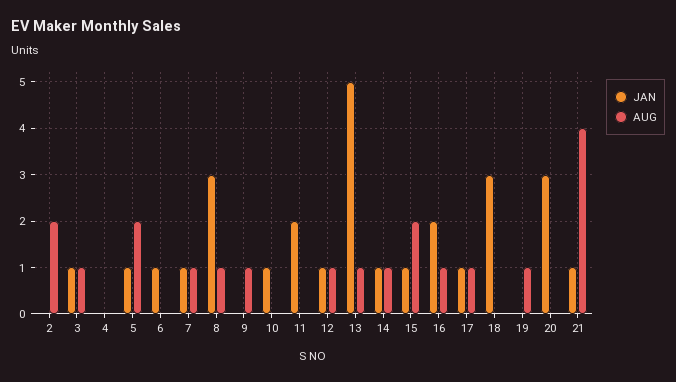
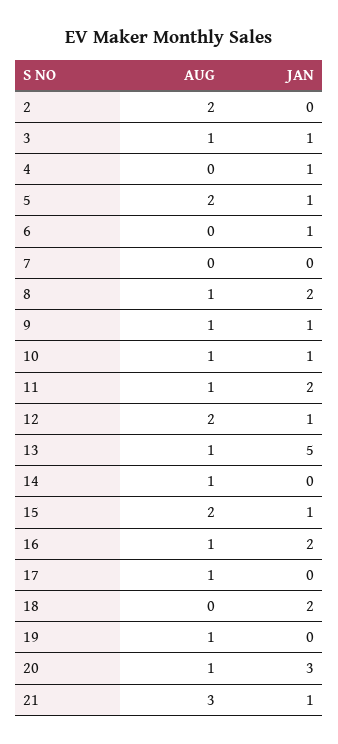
JAN, 4: 0 -> 1
JAN, 7: 1 -> 0
AUG, 7: 1 -> 0
JAN, 8: 3 -> 2
JAN, 9: 0 -> 1
AUG, 10: 0 -> 1
AUG, 11: 0 -> 1
AUG, 12: 1 -> 2
JAN, 14: 1 -> 0
JAN, 17: 1 -> 0
JAN, 18: 3 -> 2
AUG, 20: 0 -> 1
AUG, 21: 4 -> 3

